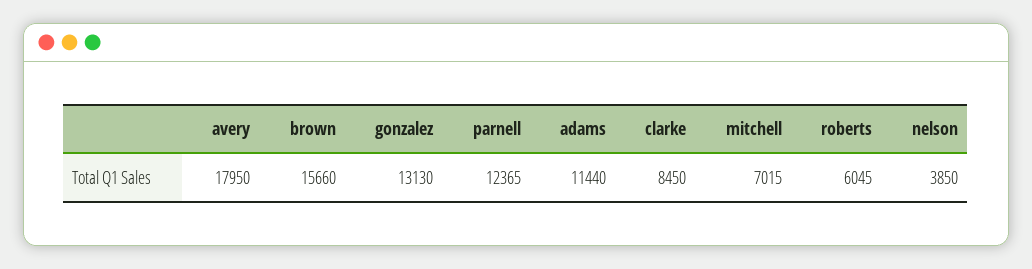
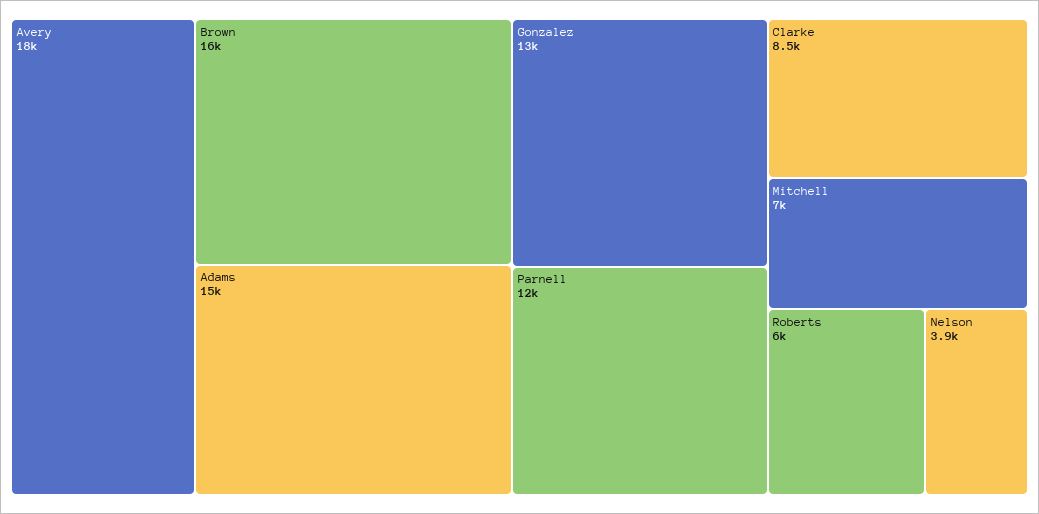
adams: 11440 -> 15000

